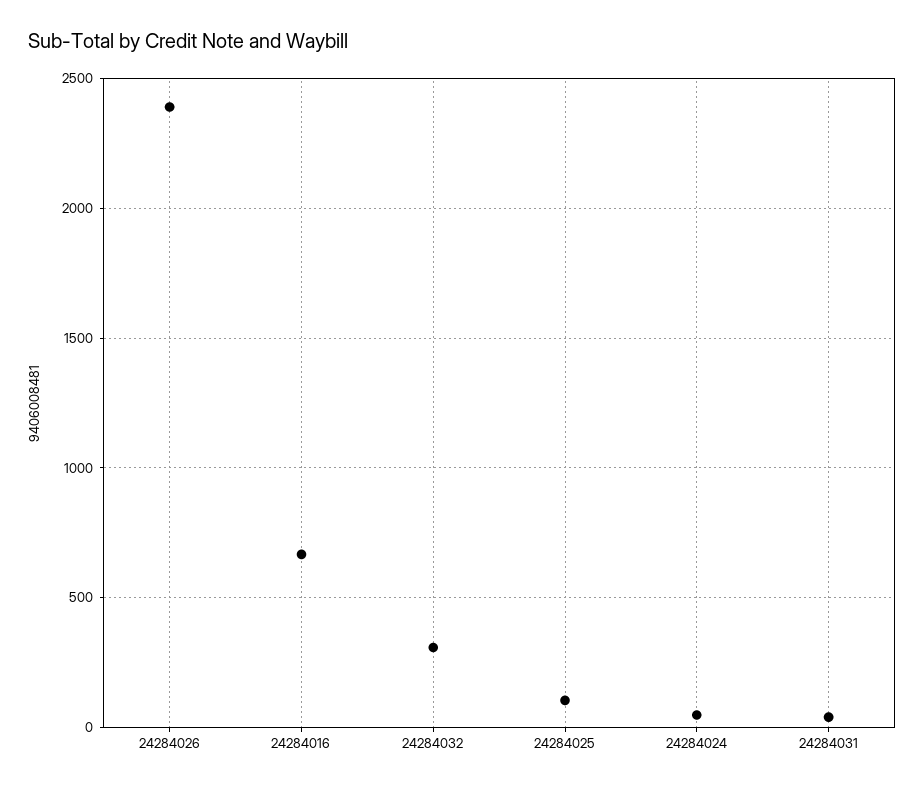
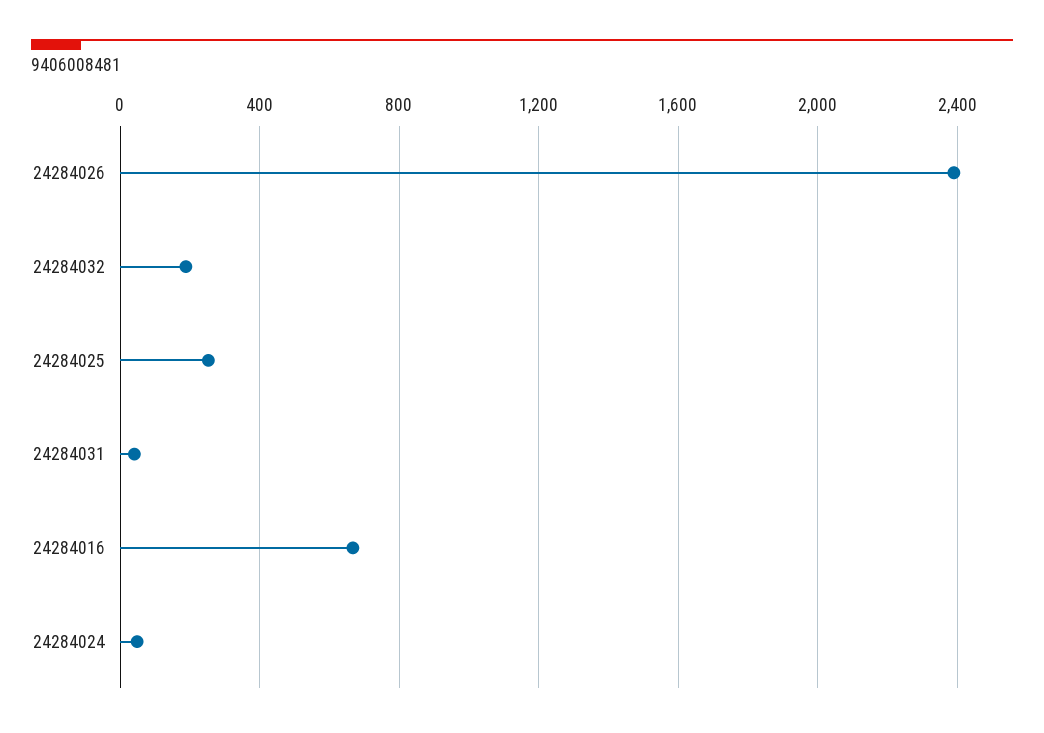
24284032: 300 -> 200
24284025: 100 -> 250

